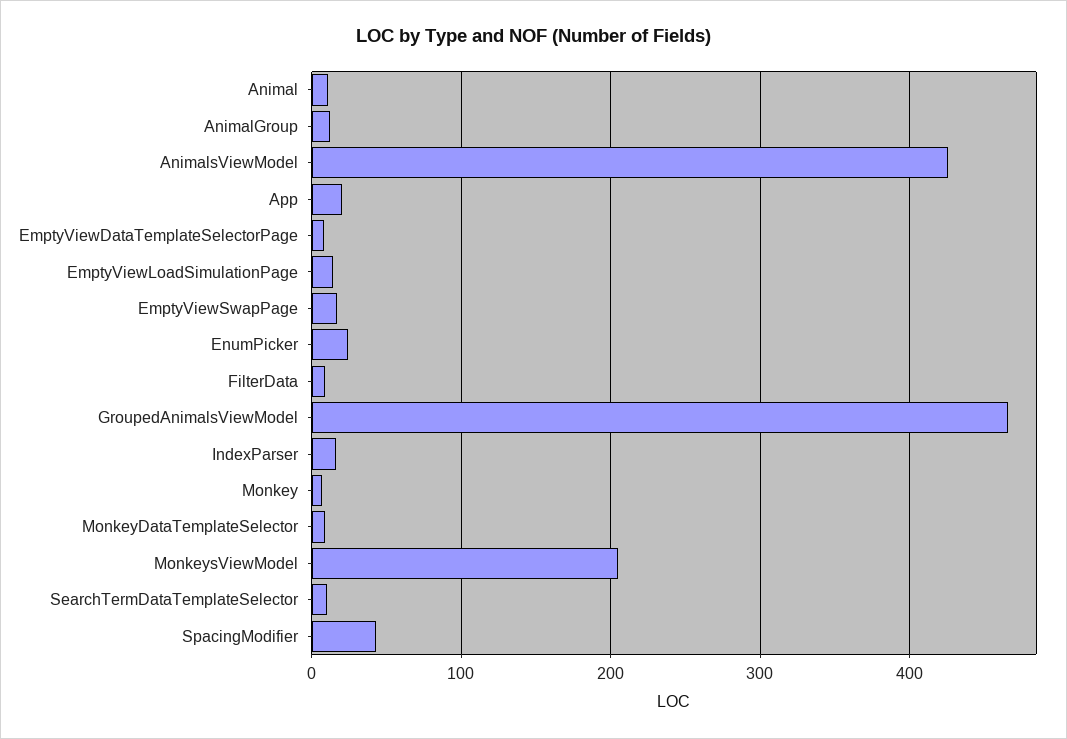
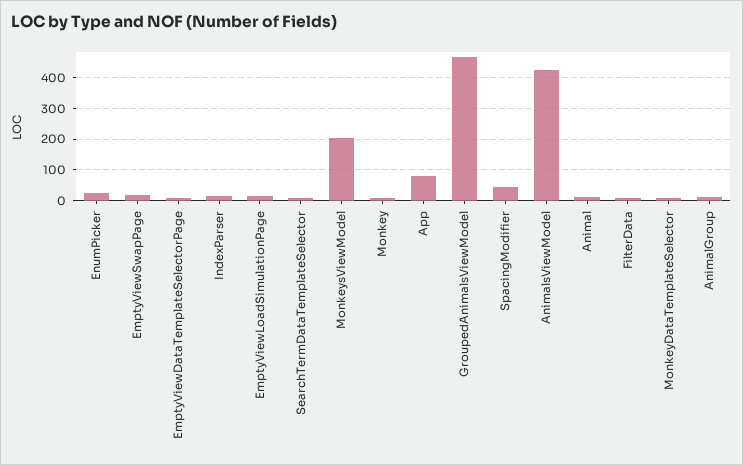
App: 20 -> 80

